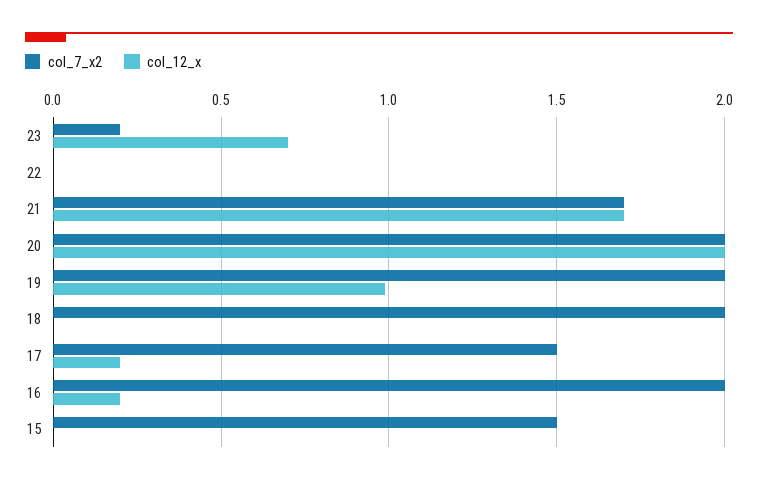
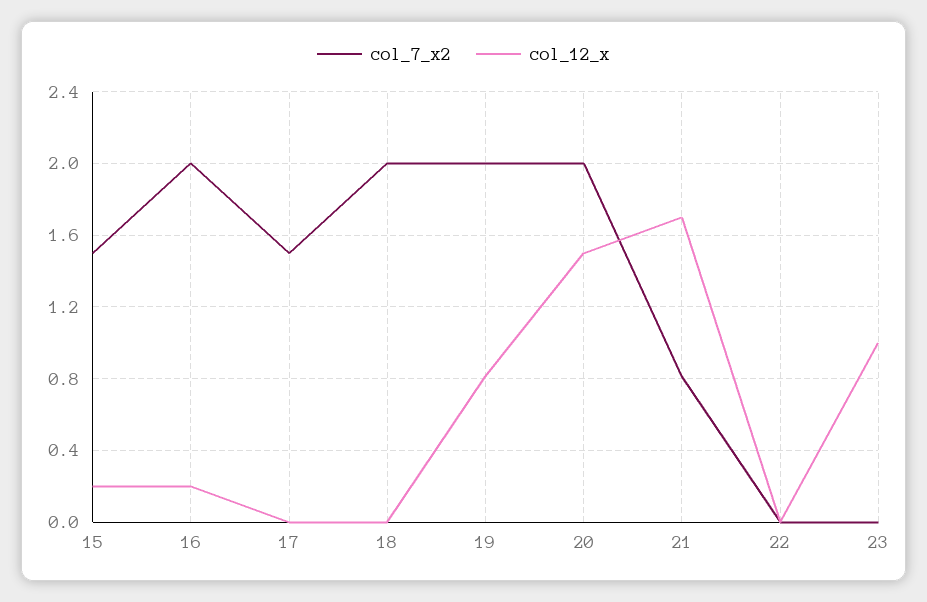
col_7_x2, 23: 0.2 -> 0
col_12_x, 23: 0.7 -> 1
col_7_x2, 21: 1.7 -> 0.8
col_12_x, 20: 2 -> 1.5
col_12_x, 19: 1 -> 0.8
col_12_x, 17: 0.2 -> 0
col_12_x, 15: 0 -> 0.2

